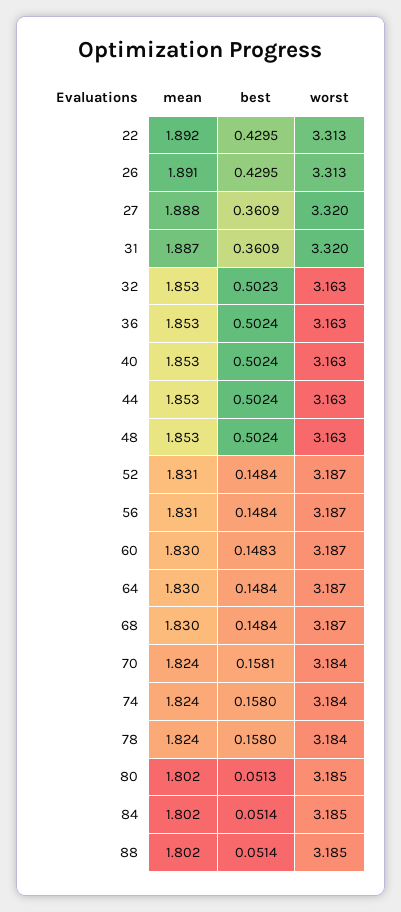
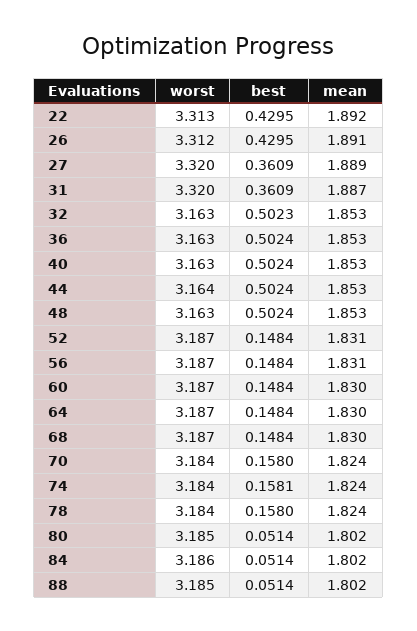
worst, 26: 3.313 -> 3.312
mean, 27: 1.888 -> 1.889
worst, 44: 3.163 -> 3.164
best, 60: 0.1483 -> 0.1484
best, 70: 0.1581 -> 0.158
best, 74: 0.158 -> 0.1581
best, 80: 0.0513 -> 0.0514
worst, 84: 3.185 -> 3.186

